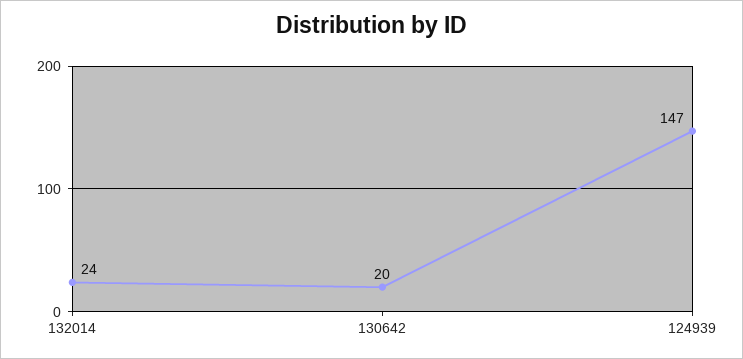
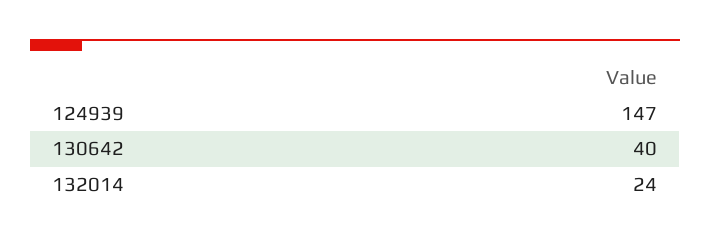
130642: 20 -> 40

